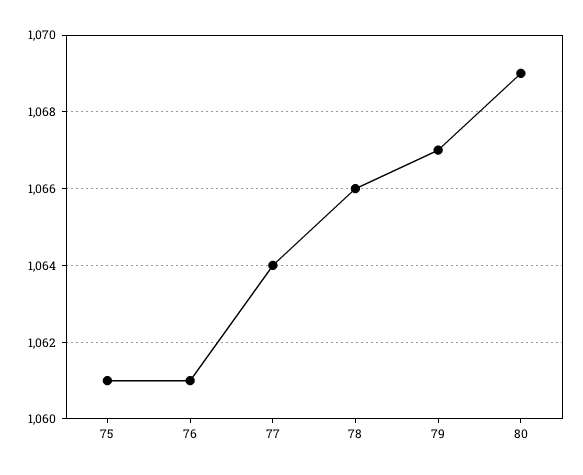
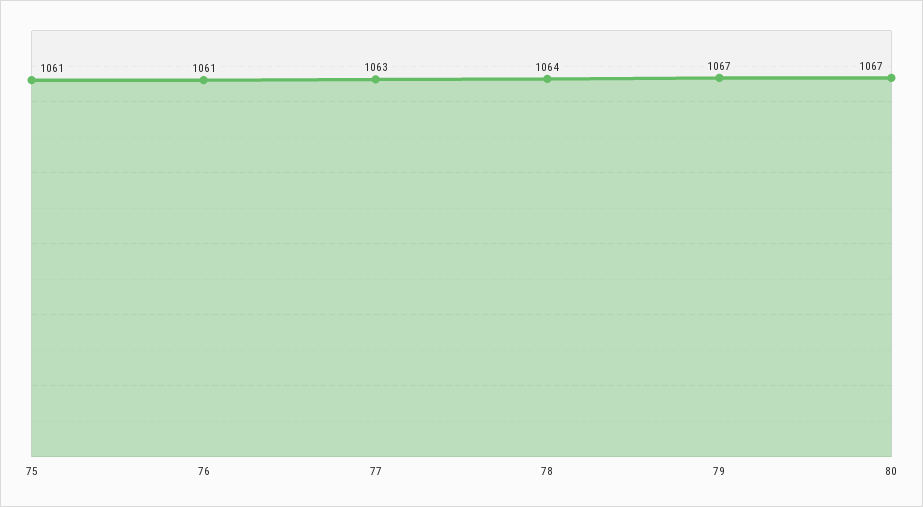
77: 1064 -> 1063
78: 1066 -> 1064
80: 1069 -> 1067

